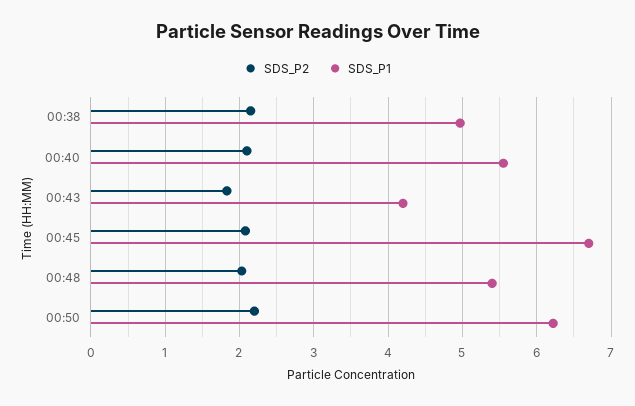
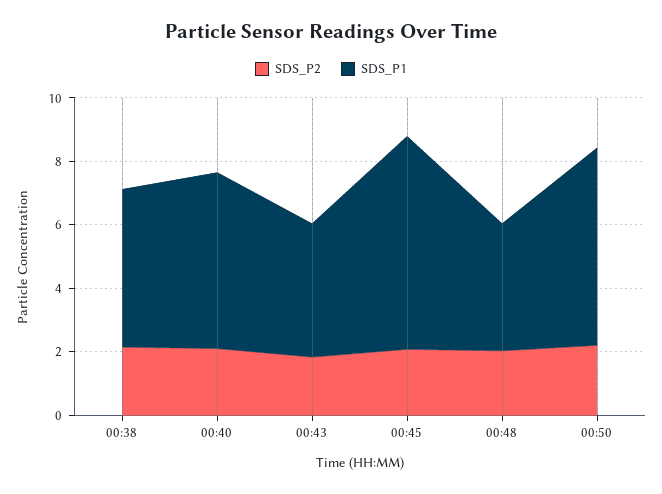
SDS_P1, 00:48: 5.4 -> 4

